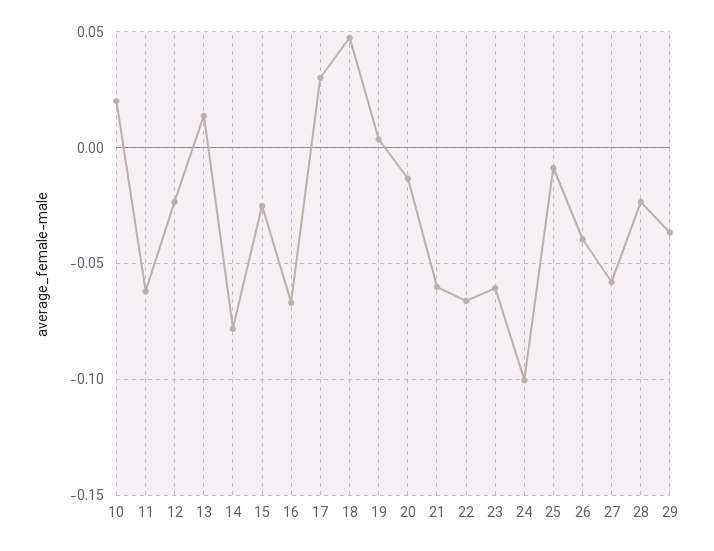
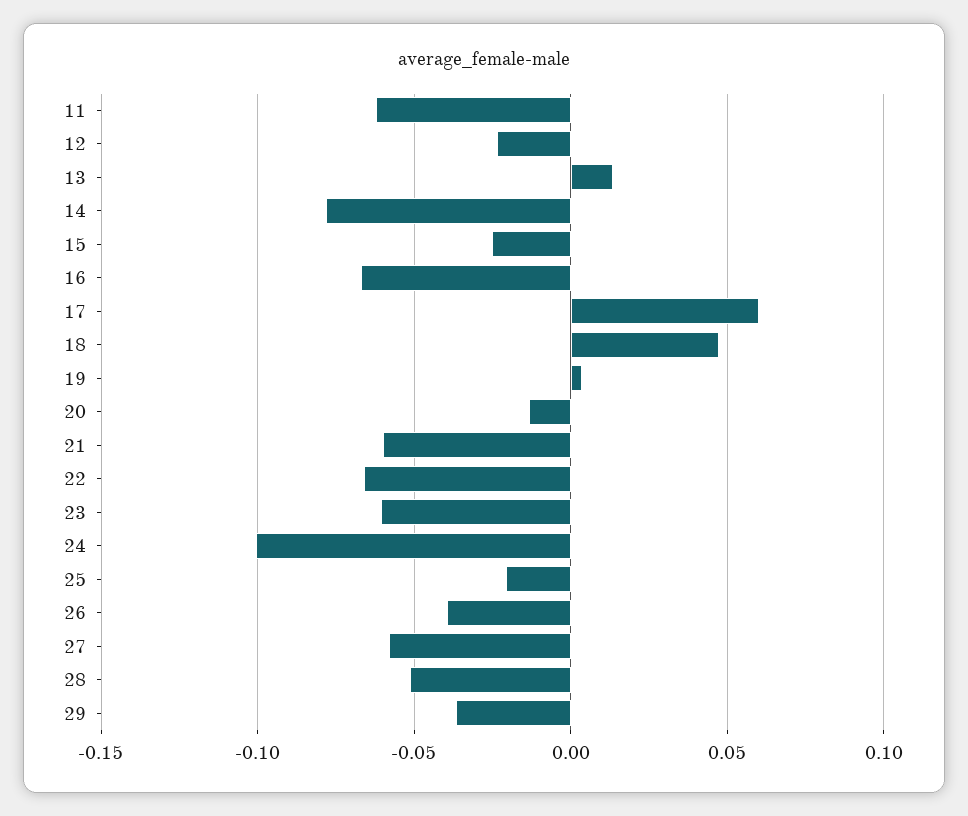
10: 0.02 -> none
17: 0.03 -> 0.06
25: -0.01 -> -0.02
28: -0.025 -> -0.05

